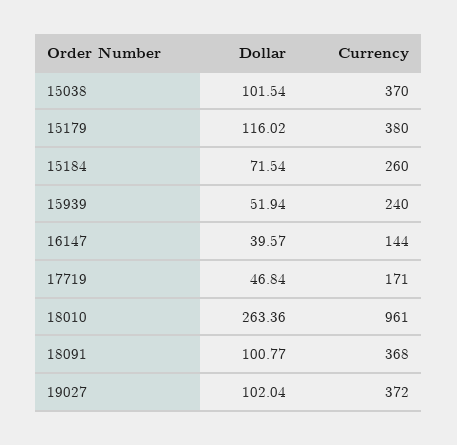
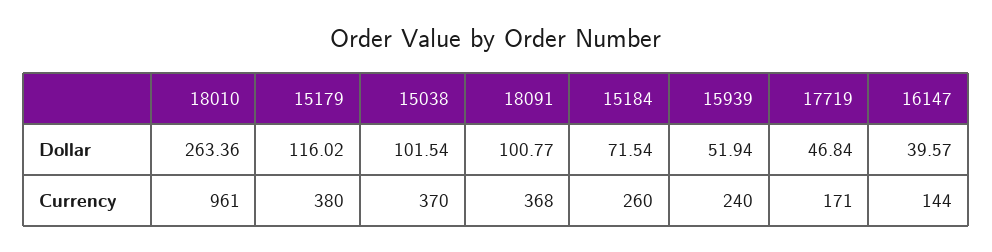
Dollar, 19027: 102.04 -> none
Currency, 19027: 372 -> none

